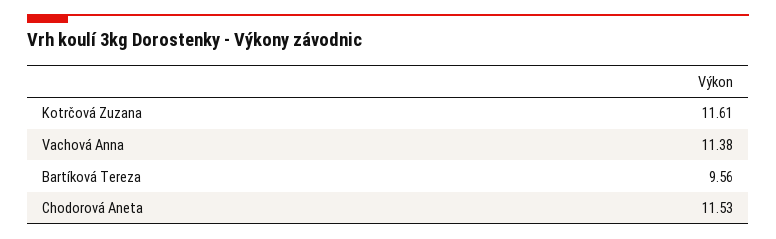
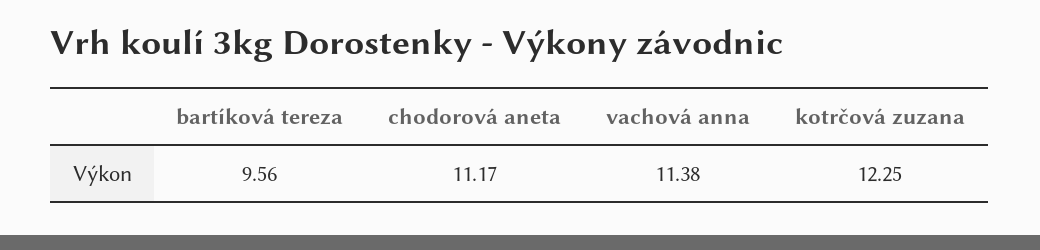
Kotrčová Zuzana: 11.61 -> 12.25
Chodorová Aneta: 11.53 -> 11.17

